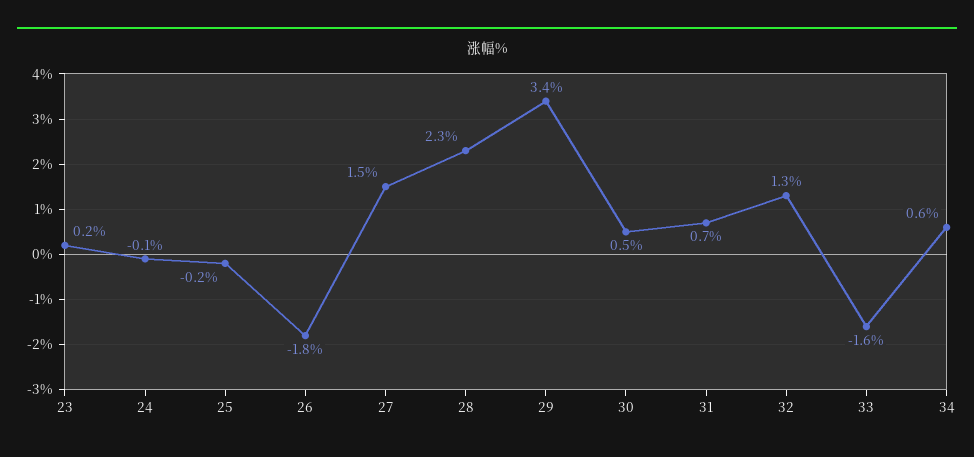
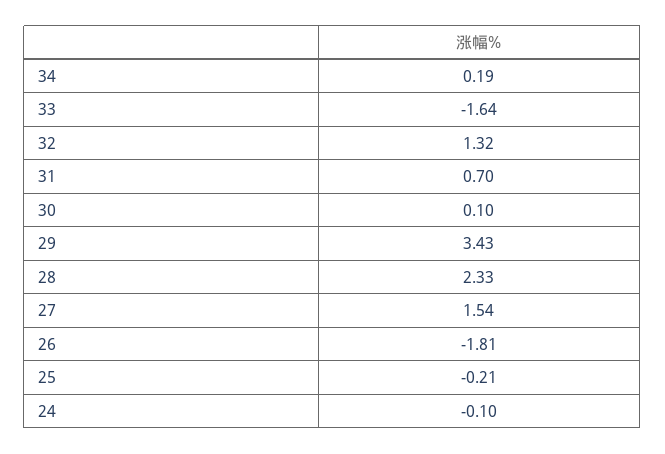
23: 0.2 -> none
30: 0.5 -> 0.1
34: 0.6 -> 0.19

